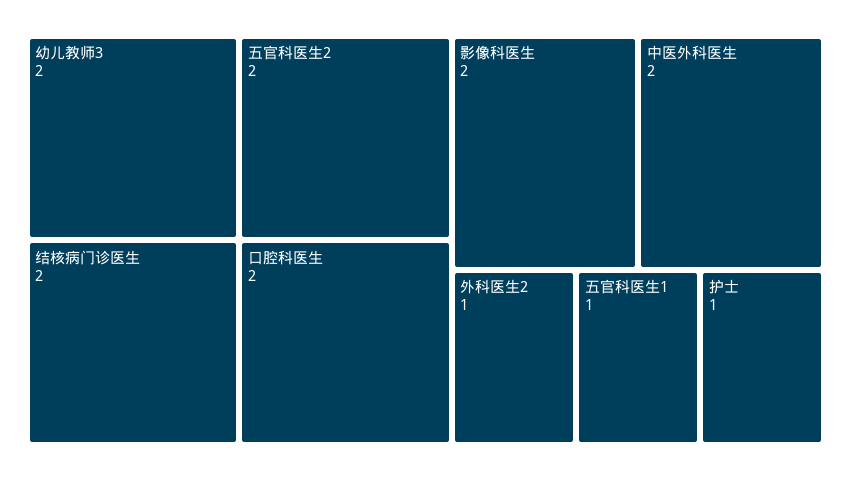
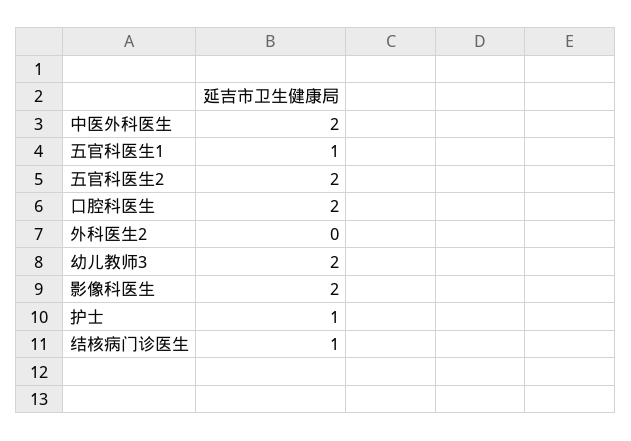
结核病门诊医生: 2 -> 1
外科医生2: 1 -> 0

